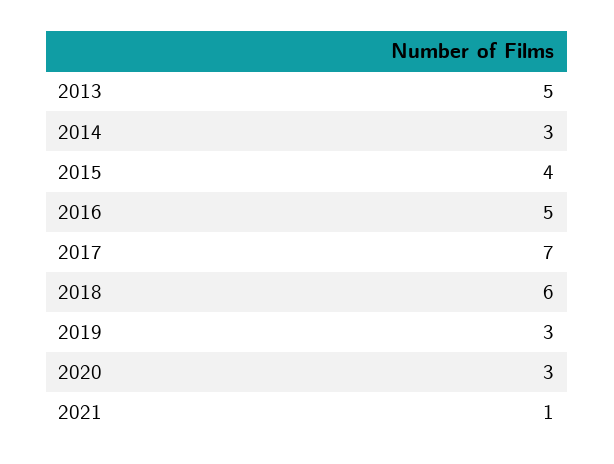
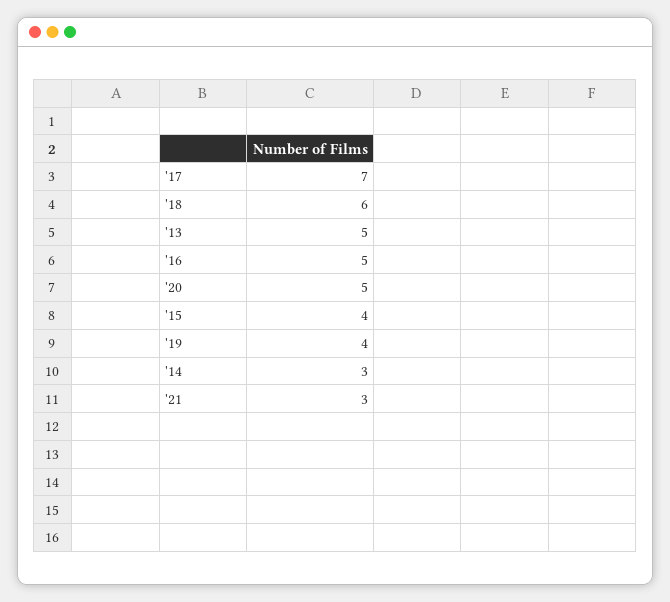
2019: 3 -> 4
2020: 3 -> 5
2021: 1 -> 3

